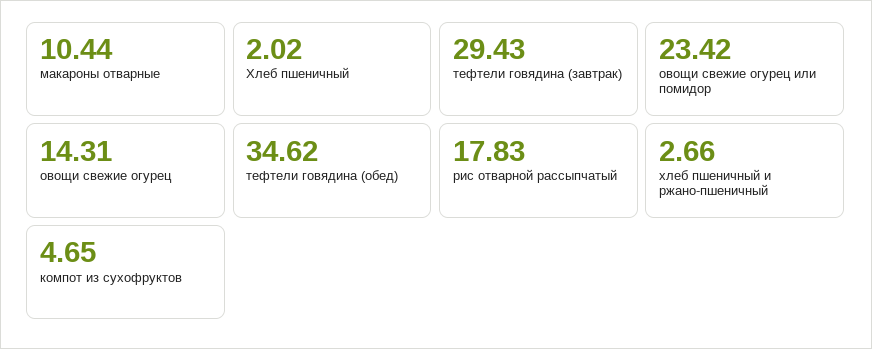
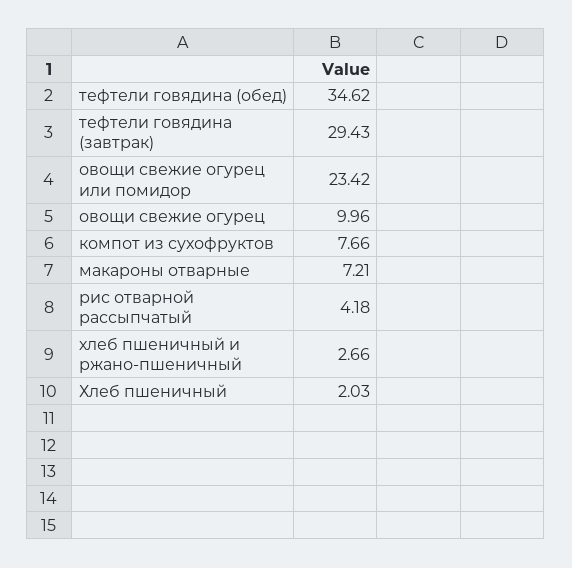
макароны отварные: 10.44 -> 7.21
Хлеб пшеничный: 2.02 -> 2.03
овощи свежие огурец: 14.31 -> 9.96
рис отварной рассыпчатый: 17.83 -> 4.18
компот из сухофруктов: 4.65 -> 7.66

